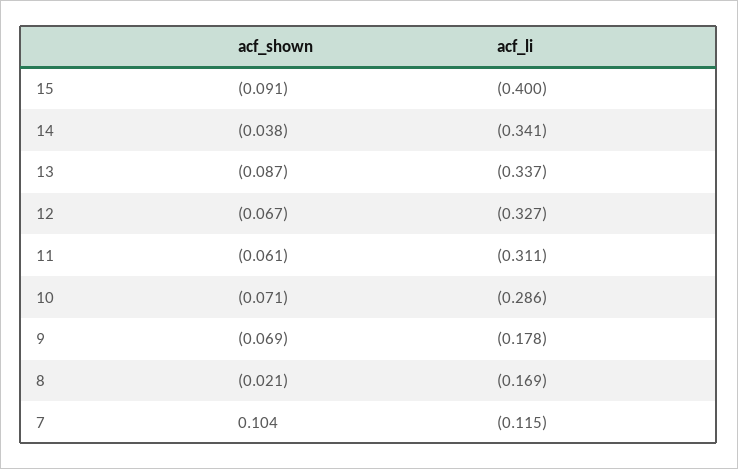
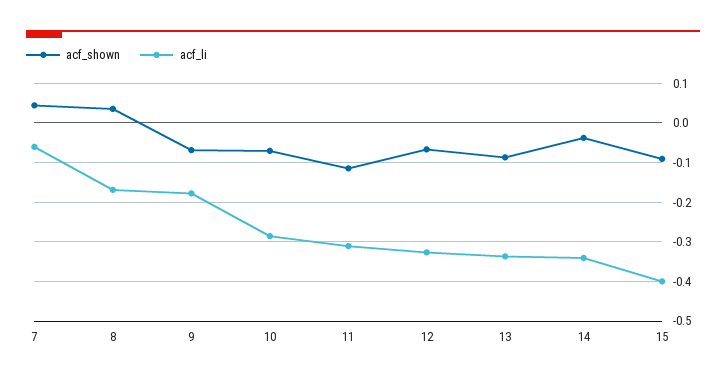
acf_shown, 11: -0.061 -> -0.12
acf_shown, 8: -0.021 -> 0.04
acf_shown, 7: 0.104 -> 0.04
acf_li, 7: -0.115 -> -0.06

